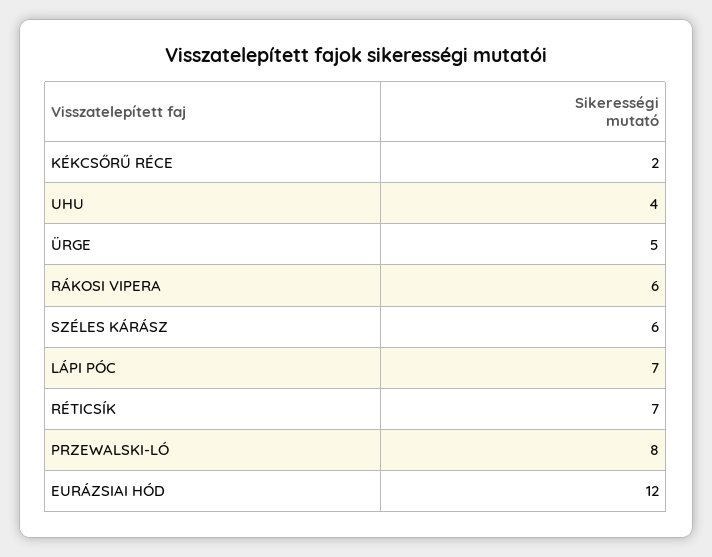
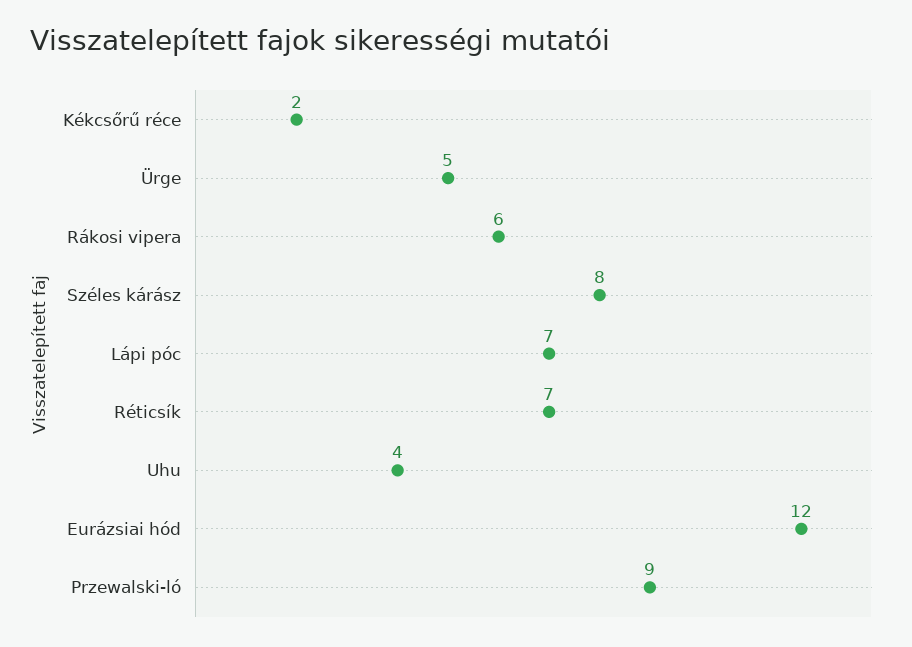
SZÉLES KÁRÁSZ: 6 -> 8
PRZEWALSKI-LÓ: 8 -> 9

